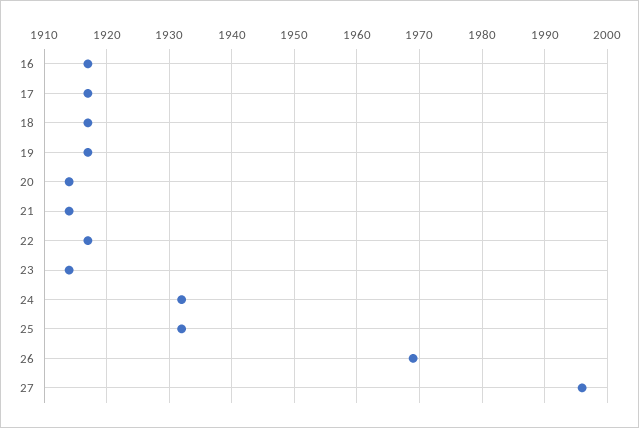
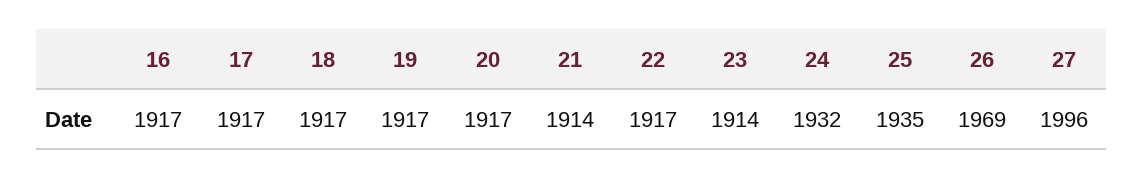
20: 1914 -> 1917
25: 1932 -> 1935

